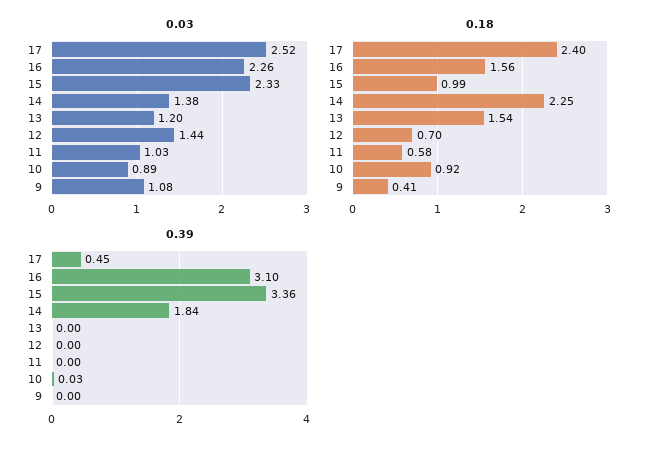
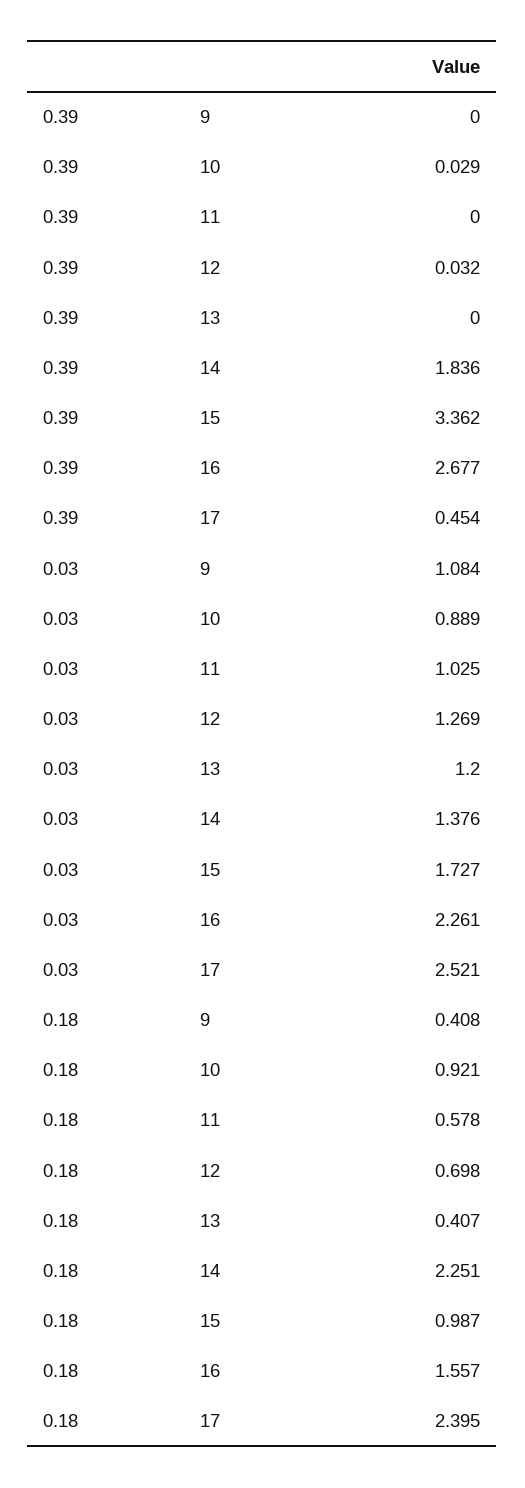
0.03, 15: 2.33 -> 1.727
0.03, 12: 1.44 -> 1.269
0.18, 13: 1.54 -> 0.407
0.39, 16: 3.1 -> 2.677
0.39, 12: 0 -> 0.032

